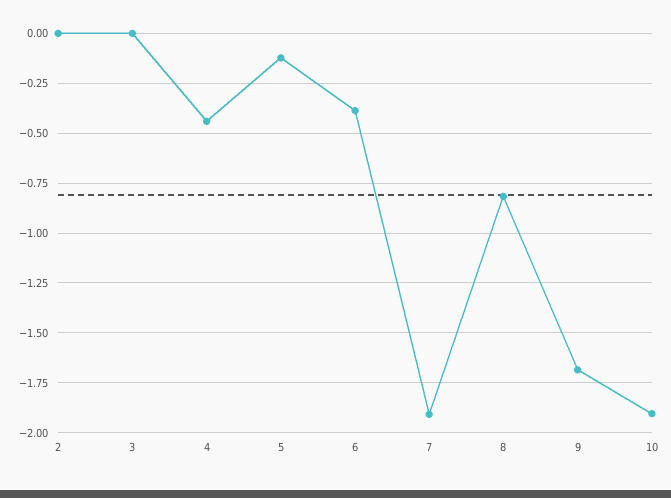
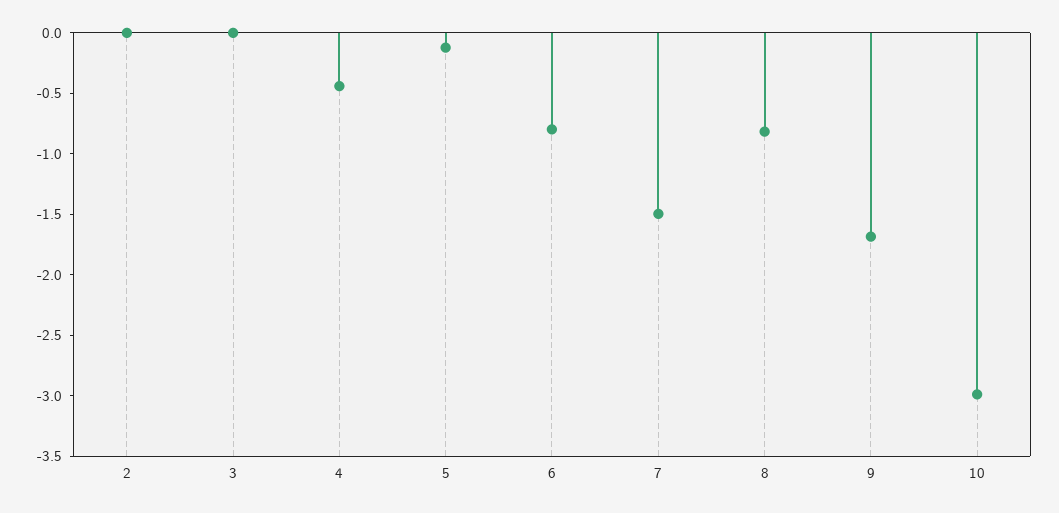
6: -0.4 -> -0.8
7: -1.9 -> -1.5
10: -1.9 -> -3

